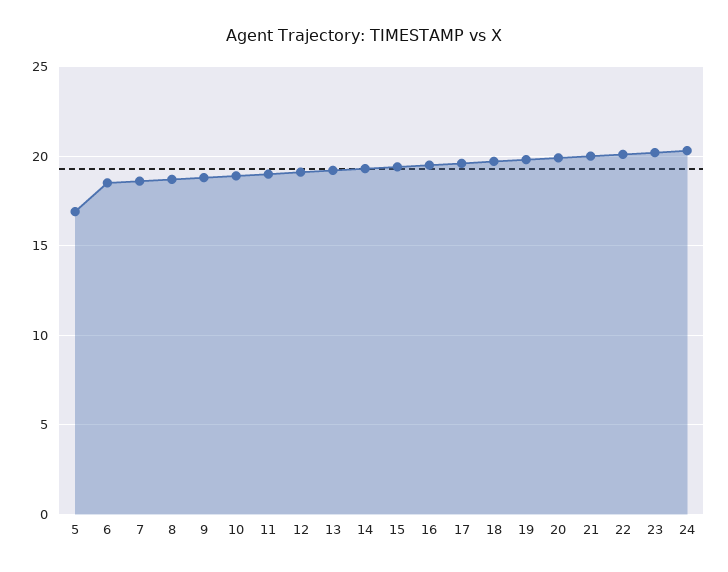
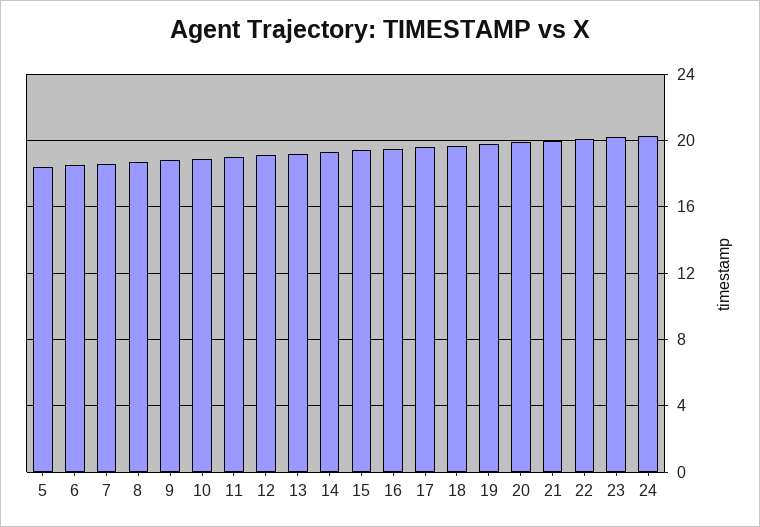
5: 17 -> 18.5

